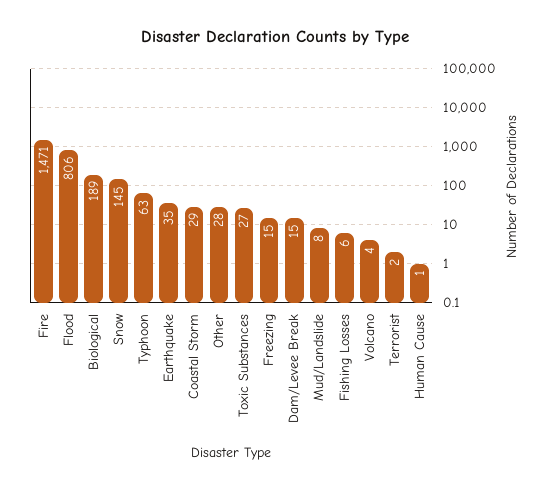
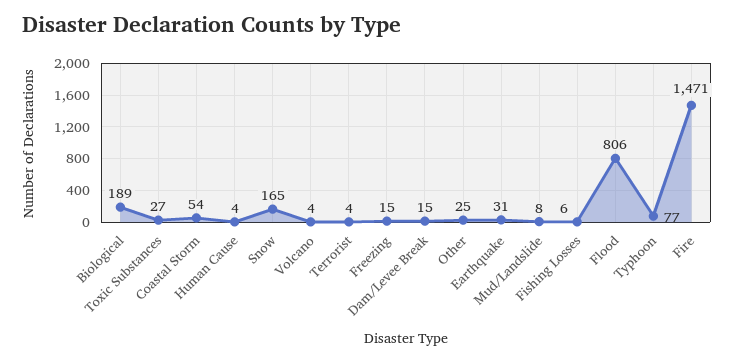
Snow: 145 -> 165
Typhoon: 63 -> 77
Earthquake: 35 -> 31
Coastal Storm: 29 -> 54
Other: 28 -> 25
Terrorist: 2 -> 4
Human Cause: 1 -> 4

